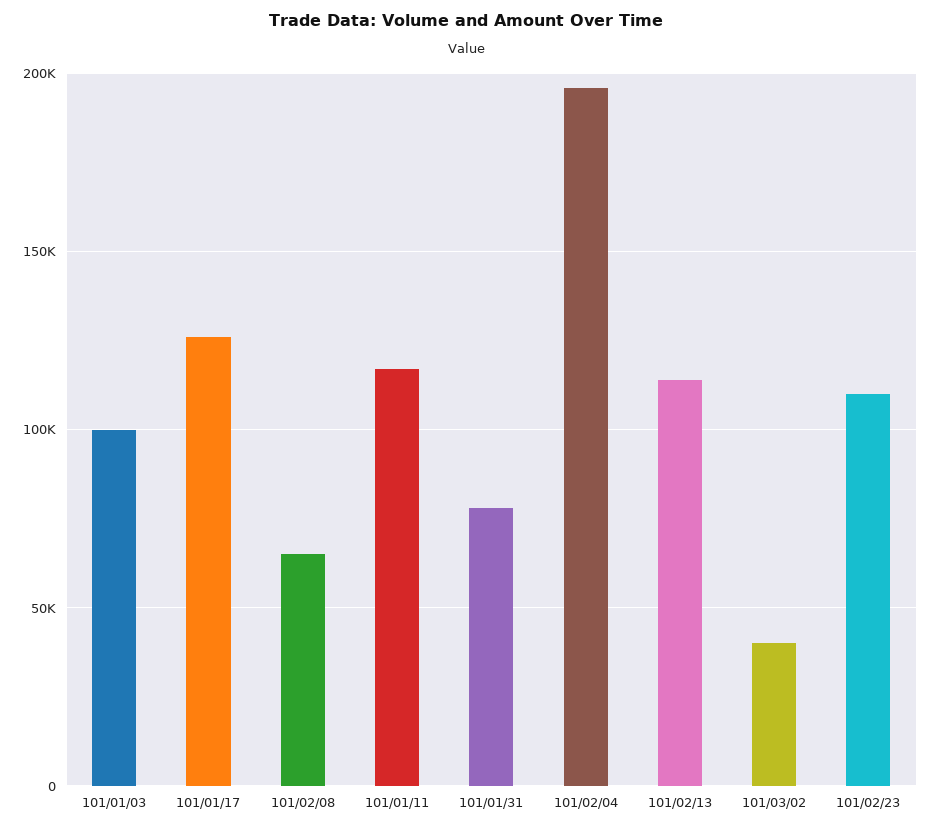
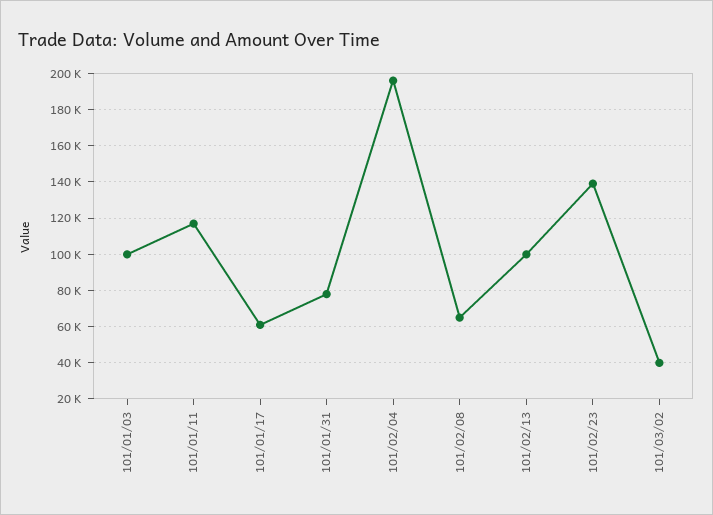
101/01/17: 125000 -> 60000
101/02/13: 115000 -> 100000
101/02/23: 110000 -> 140000

